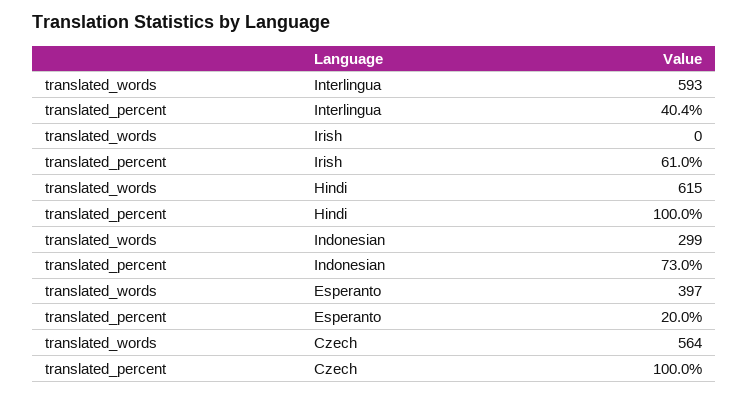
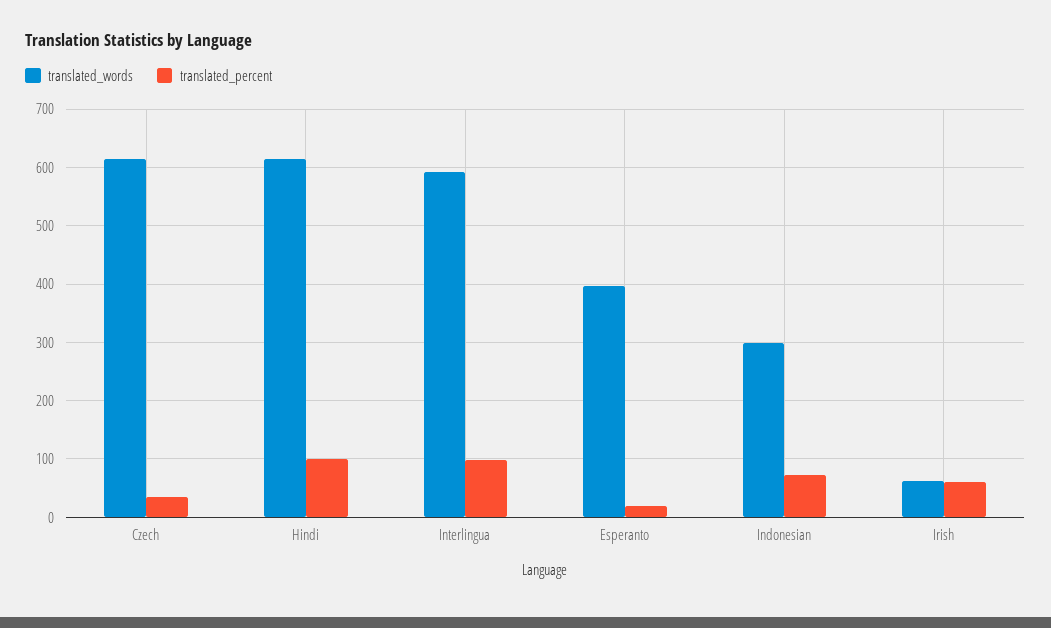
translated_percent, Interlingua: 40.4 -> 100
translated_words, Irish: 0 -> 60
translated_words, Czech: 564 -> 620
translated_percent, Czech: 100 -> 40

